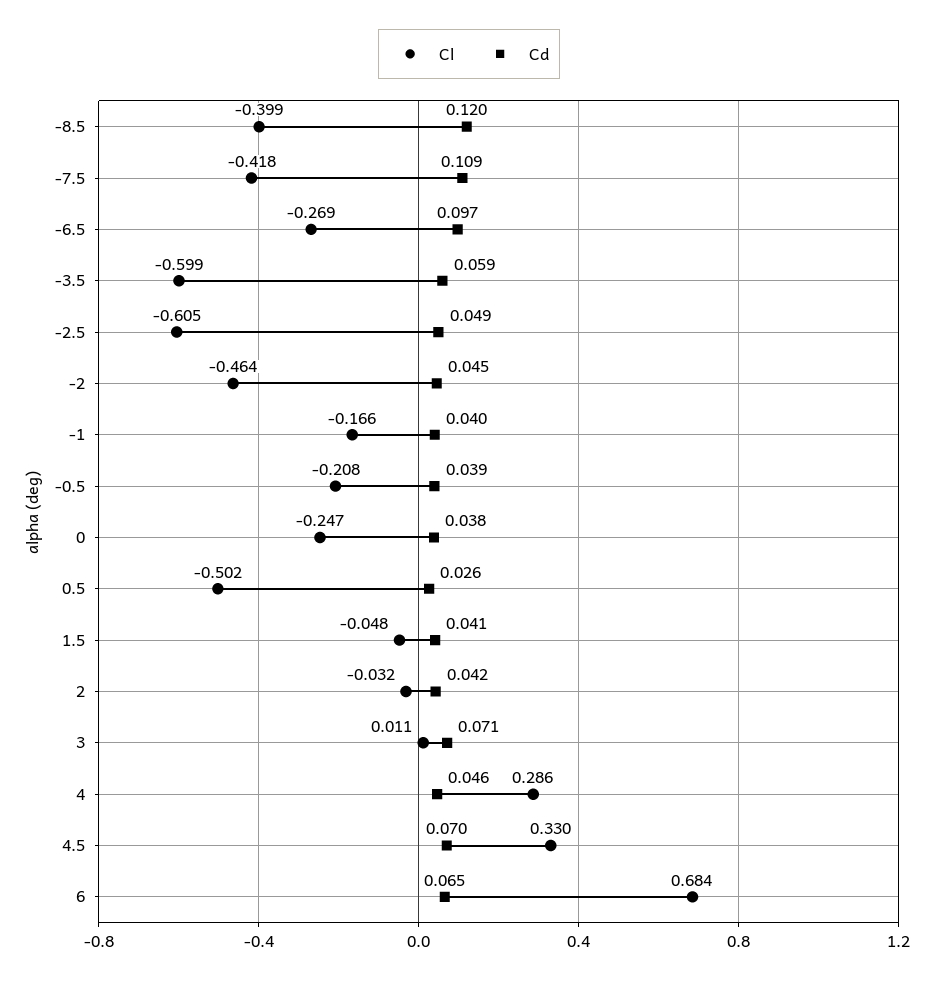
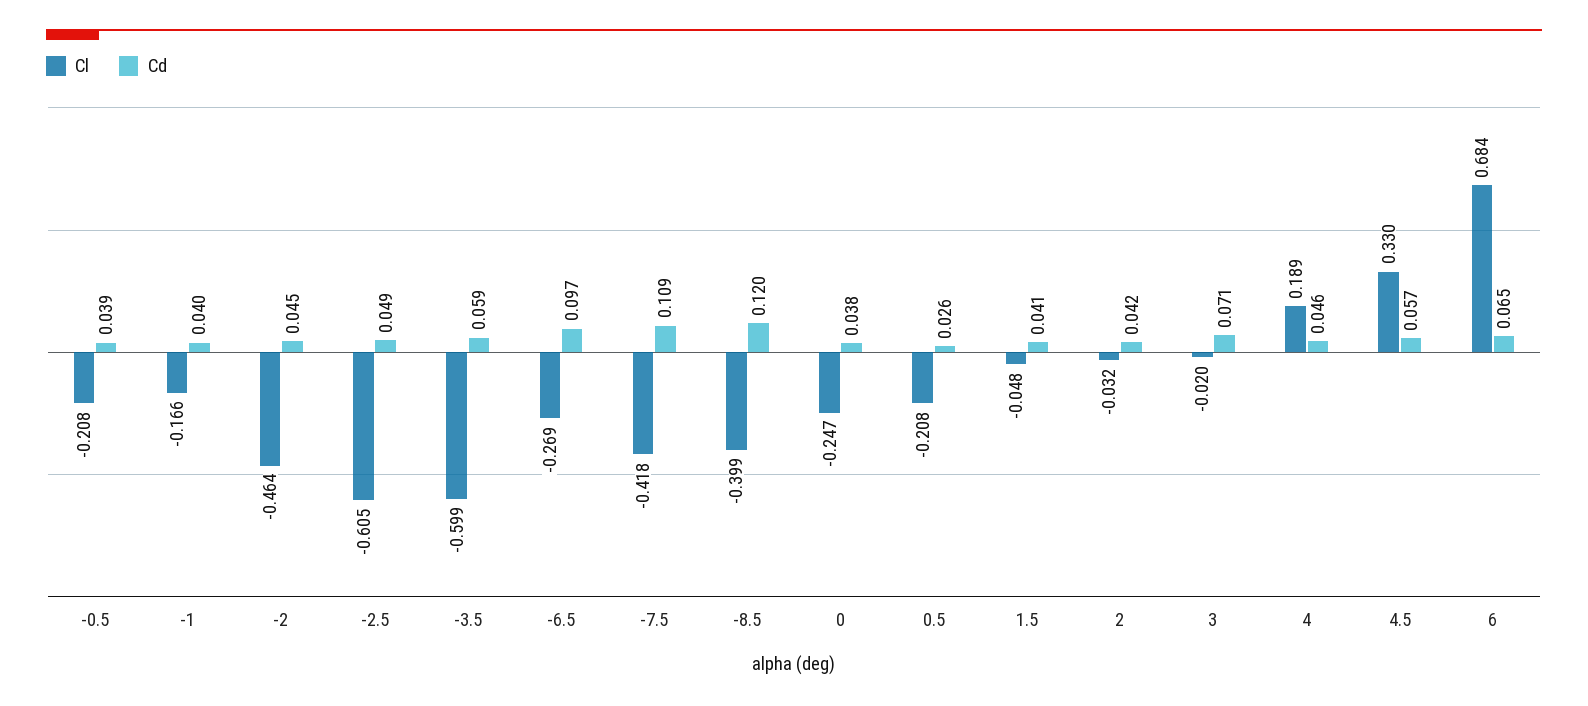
Cl, 0.5: -0.502 -> -0.208
Cl, 3: 0.011 -> -0.02
Cl, 4: 0.286 -> 0.189
Cd, 4.5: 0.07 -> 0.057

